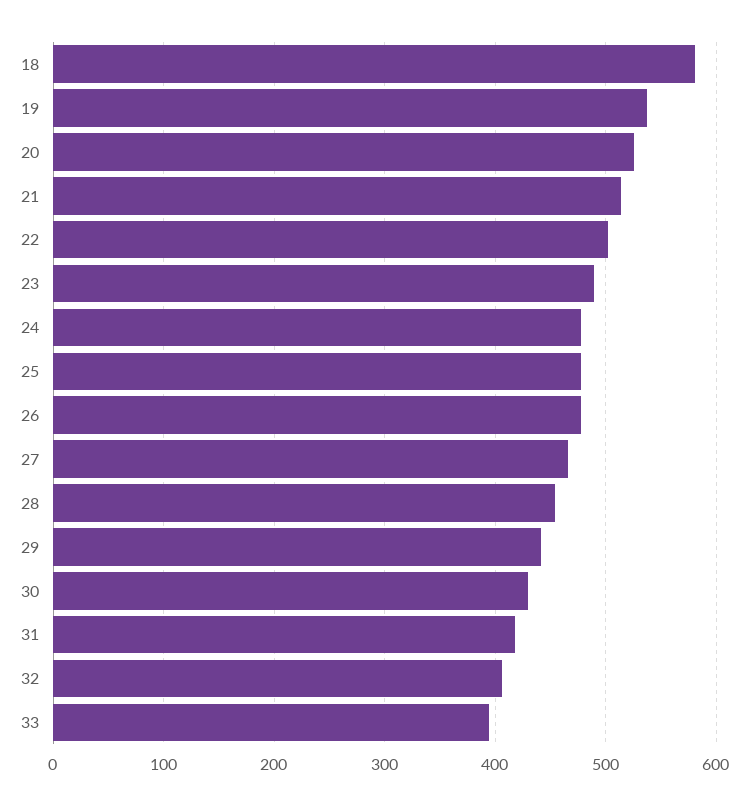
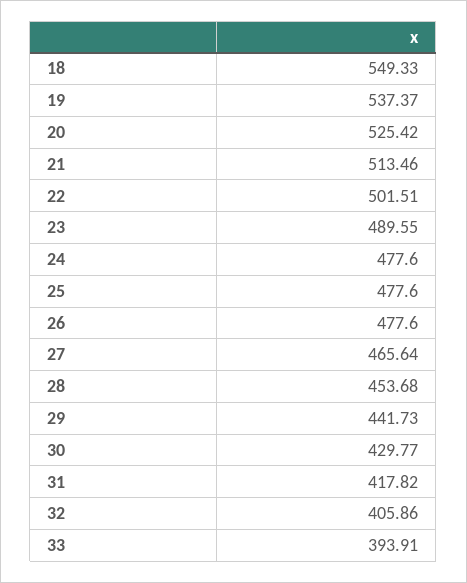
18: 580 -> 549.33

